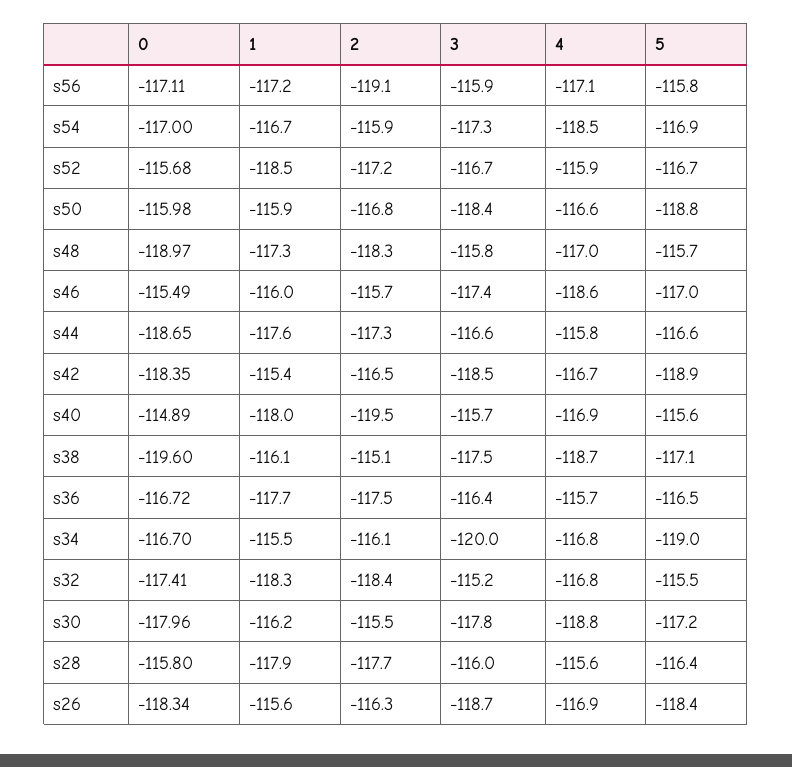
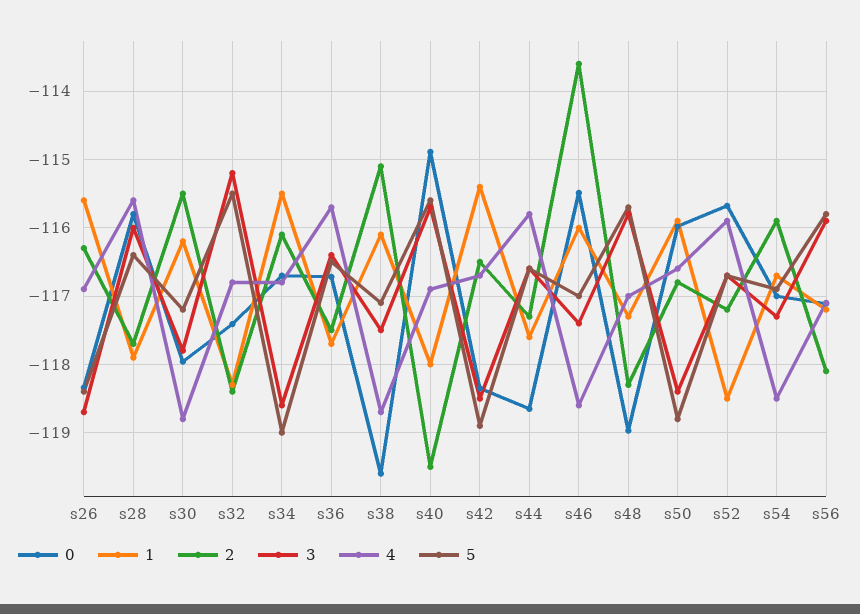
2, s56: -119.1 -> -118.1
2, s46: -115.7 -> -113.6
3, s34: -120 -> -118.6

